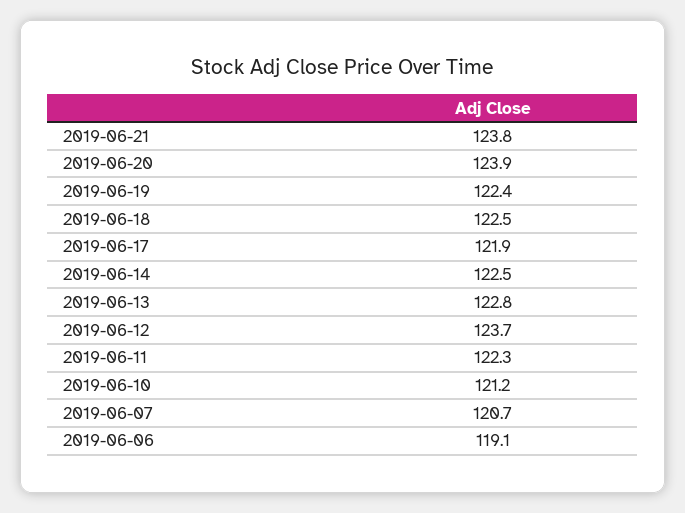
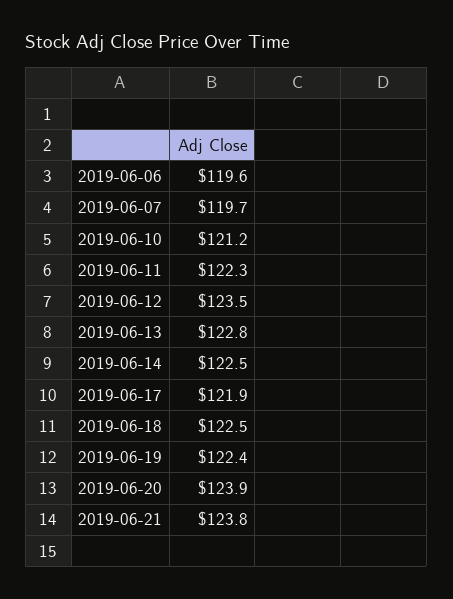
2019-06-12: 123.7 -> 123.5
2019-06-07: 120.7 -> 119.7
2019-06-06: 119.1 -> 119.6

